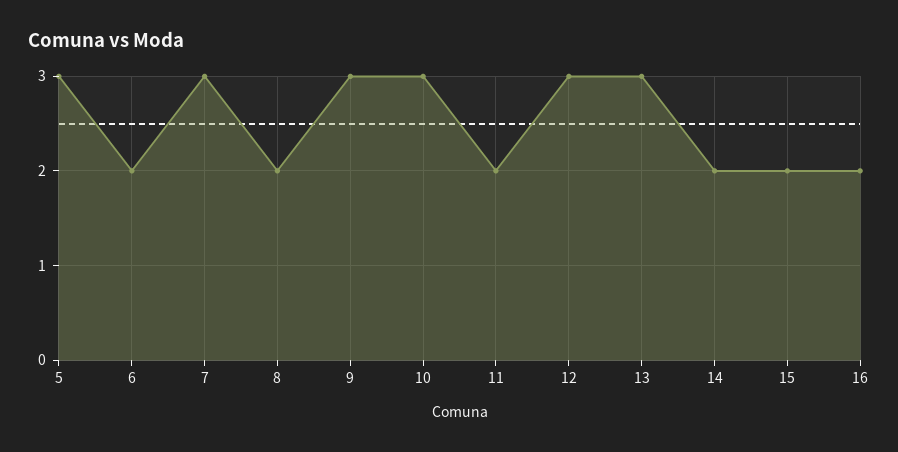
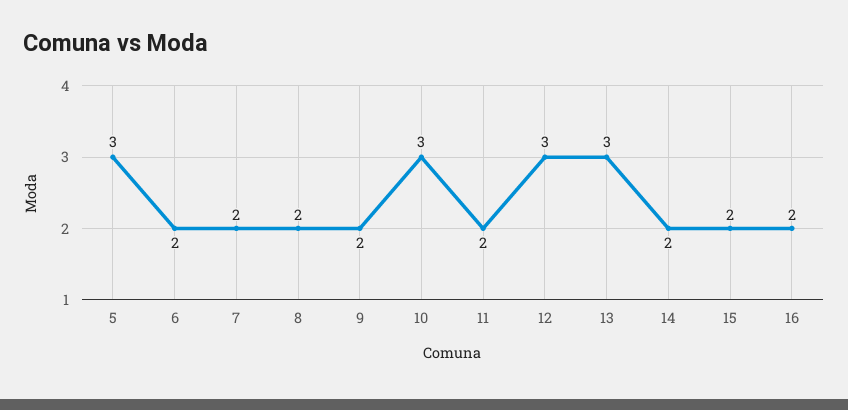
7: 3 -> 2
9: 3 -> 2

